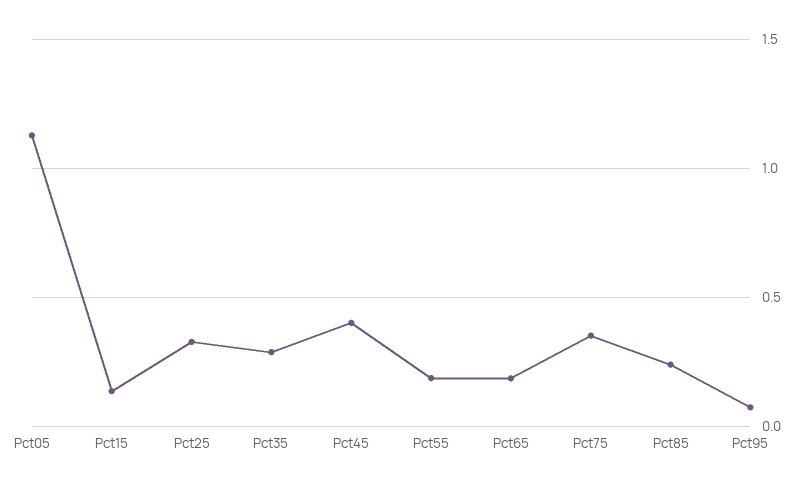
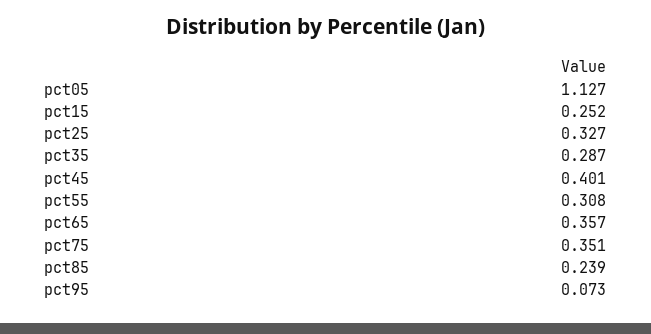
Pct15: 0.15 -> 0.252
Pct55: 0.2 -> 0.308
Pct65: 0.2 -> 0.357

